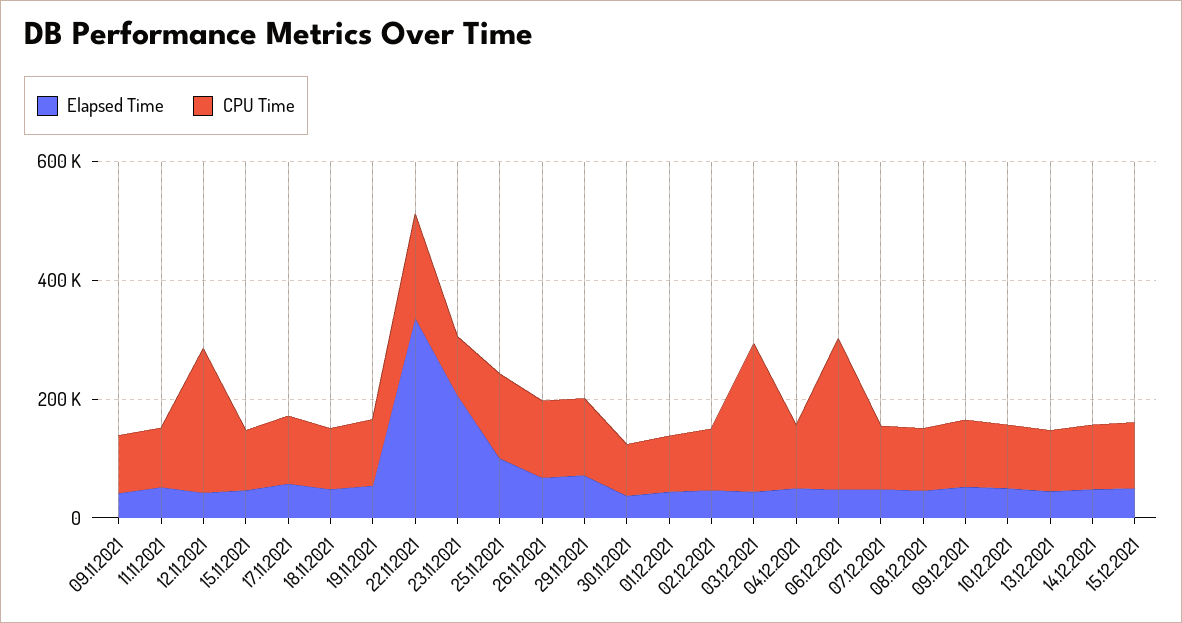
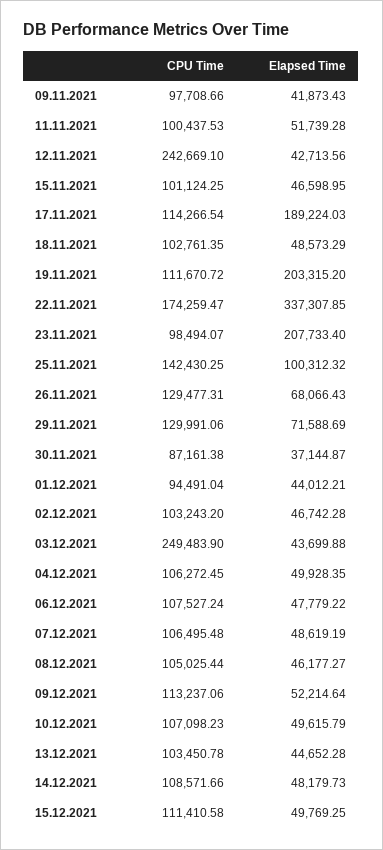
Elapsed Time, 17.11.2021: 50000 -> 189224.03
Elapsed Time, 19.11.2021: 50000 -> 203315.2
CPU Time, 06.12.2021: 250000 -> 107527.24

